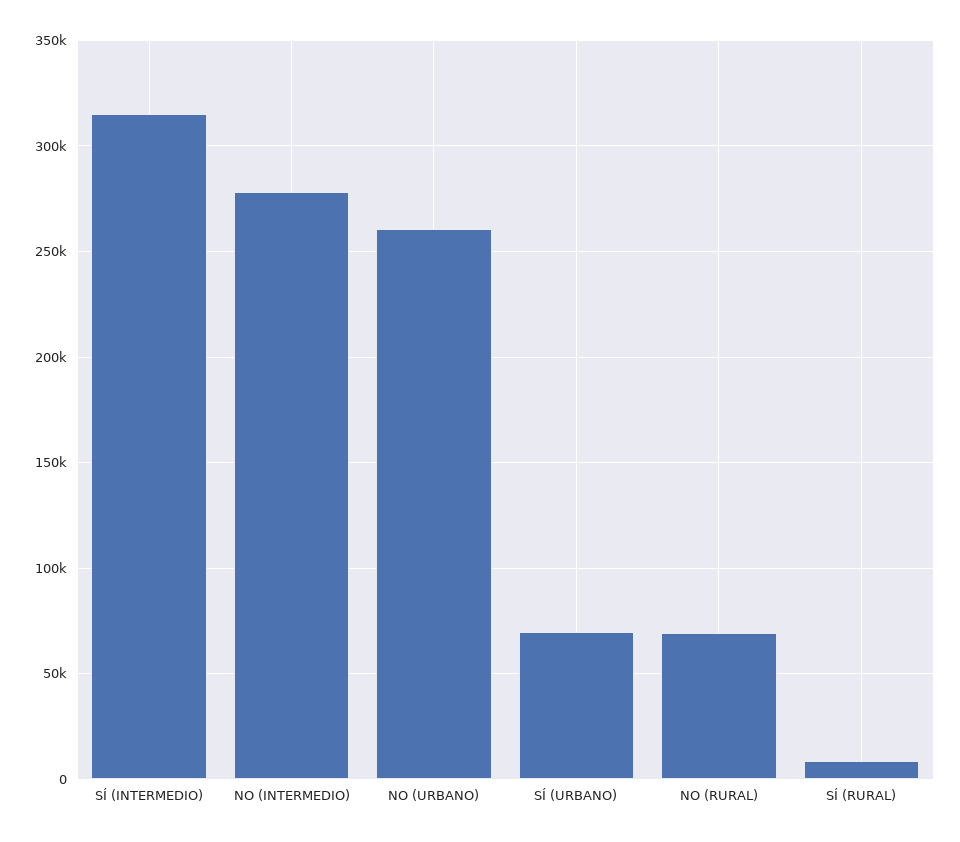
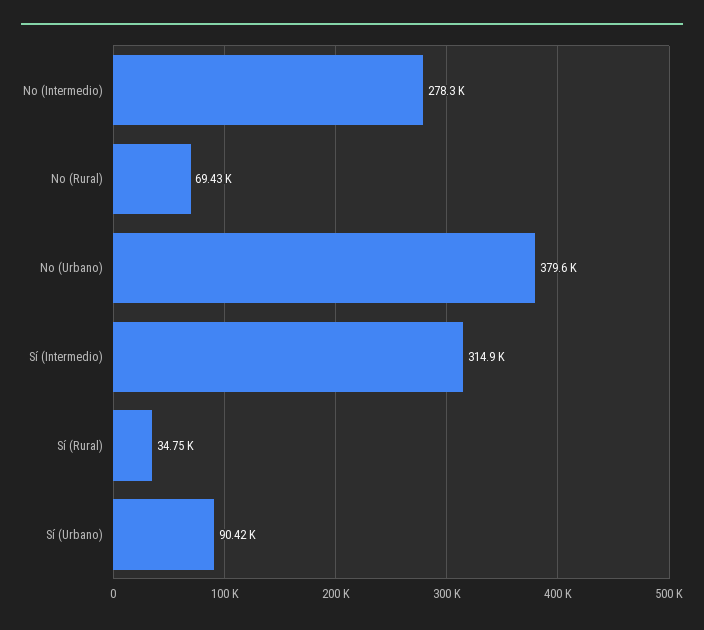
NO (URBANO): 260000 -> 379600
SÍ (URBANO): 70000 -> 90420
SÍ (RURAL): 10000 -> 34750

